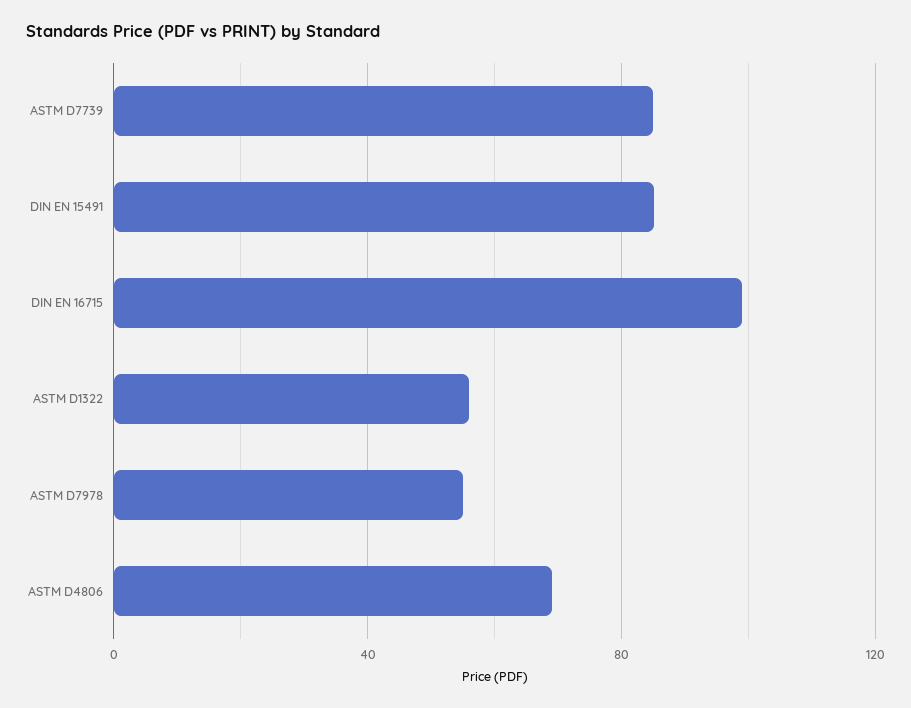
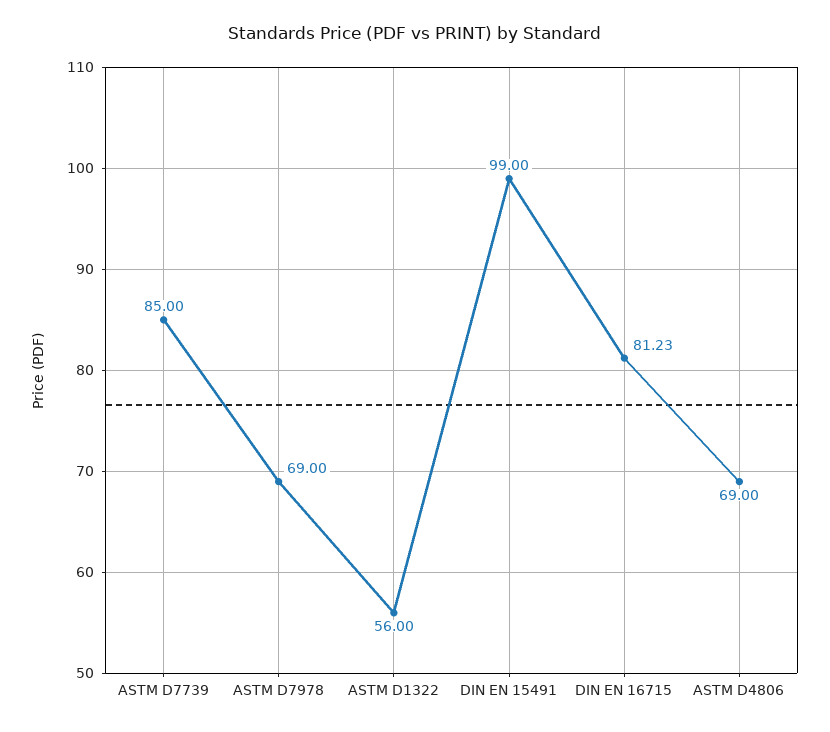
DIN EN 15491: 85 -> 99
DIN EN 16715: 100 -> 81.23
ASTM D7978: 55 -> 69

